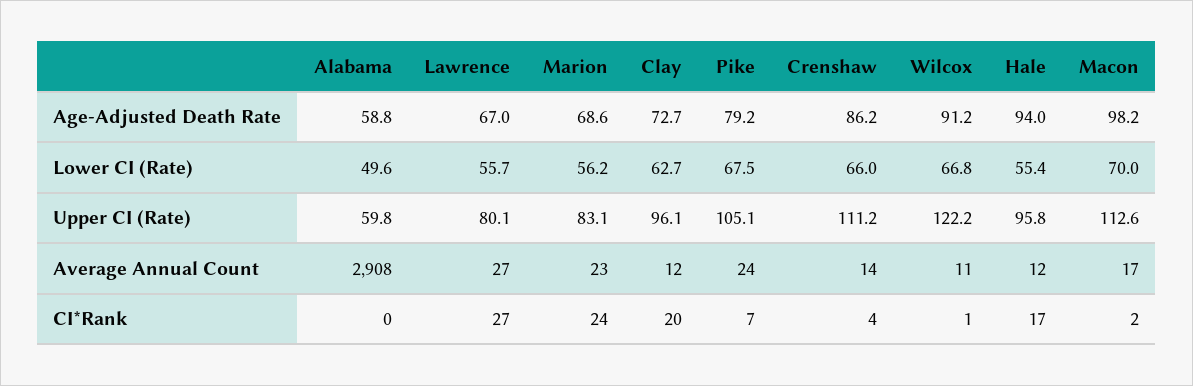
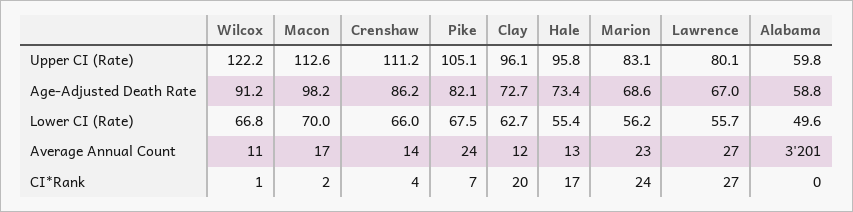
Pike, Age-Adjusted Death Rate: 79.2 -> 82.1
Hale, Age-Adjusted Death Rate: 94 -> 73.4
Alabama, Average Annual Count: 2908 -> 3201
Hale, Average Annual Count: 12 -> 13

